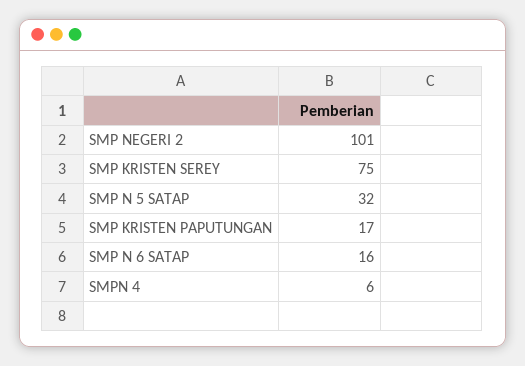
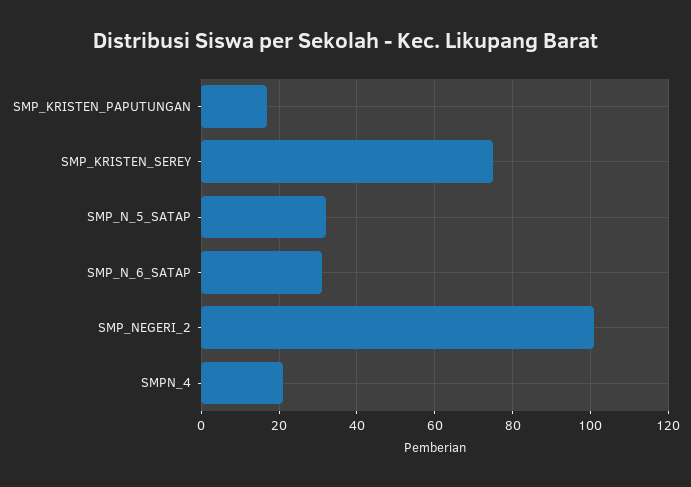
SMP N 6 SATAP: 16 -> 30
SMPN 4: 6 -> 20

